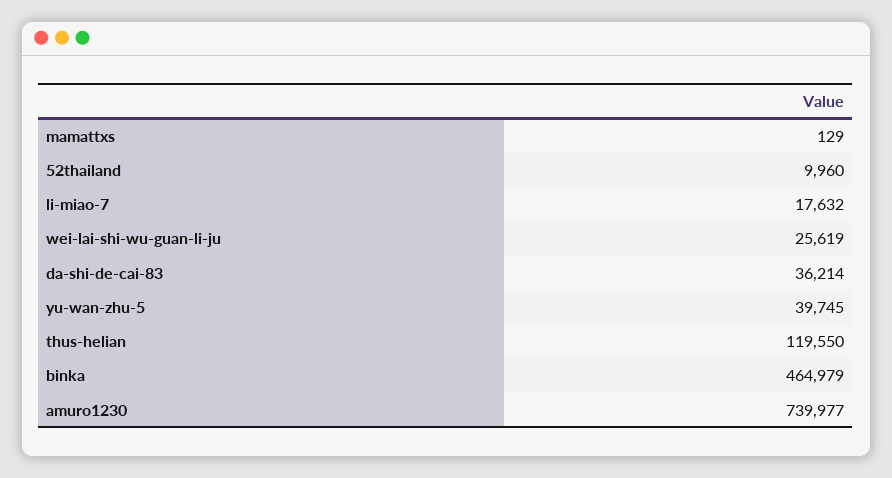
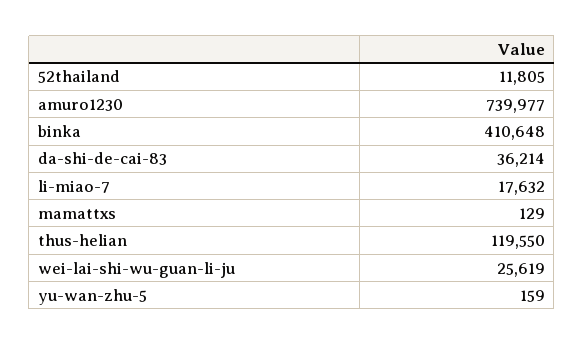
52thailand: 9960 -> 11805
yu-wan-zhu-5: 39745 -> 159
binka: 464979 -> 410648

